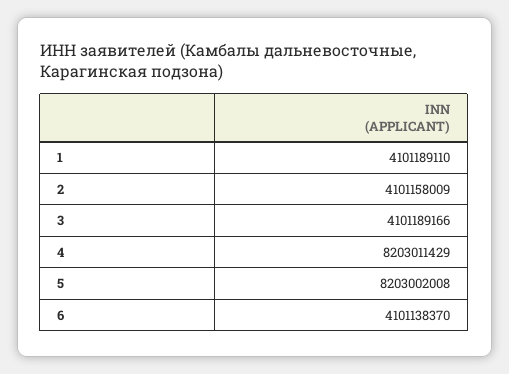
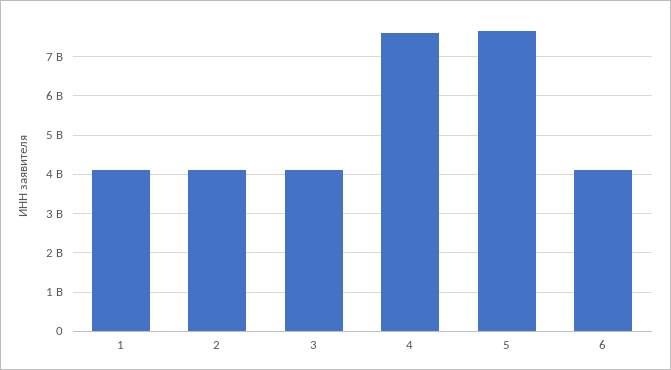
4: 8203011429 -> 7600000000
5: 8203002008 -> 7600000000

